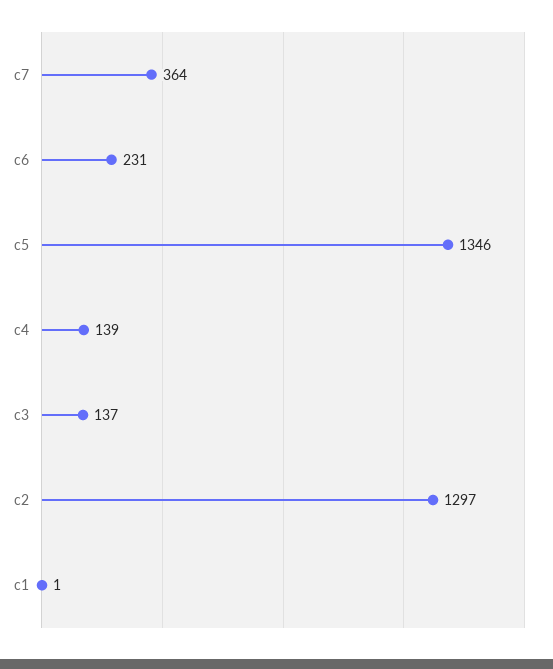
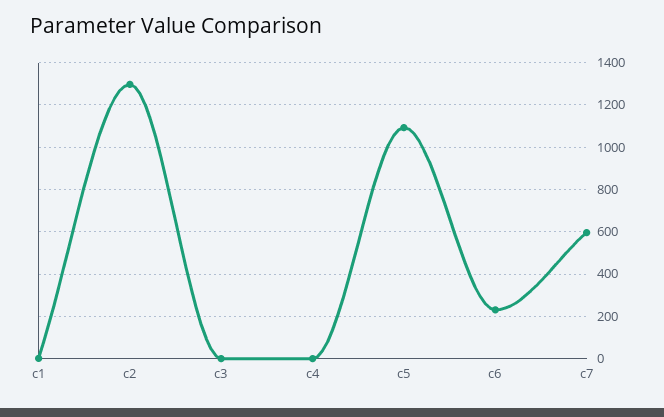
c7: 364 -> 600
c5: 1346 -> 1100
c4: 139 -> 0
c3: 137 -> 0

